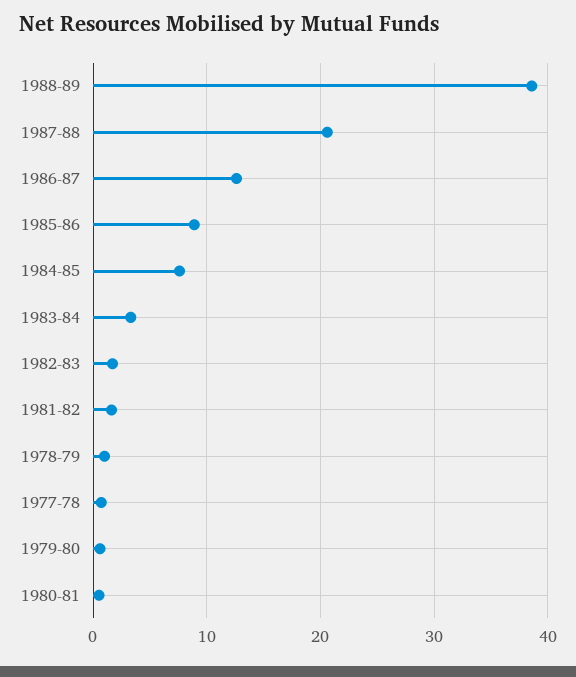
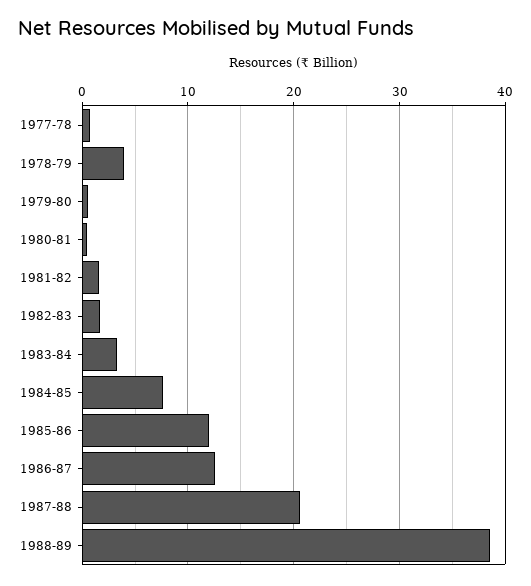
1985-86: 9 -> 12
1978-79: 1 -> 4

